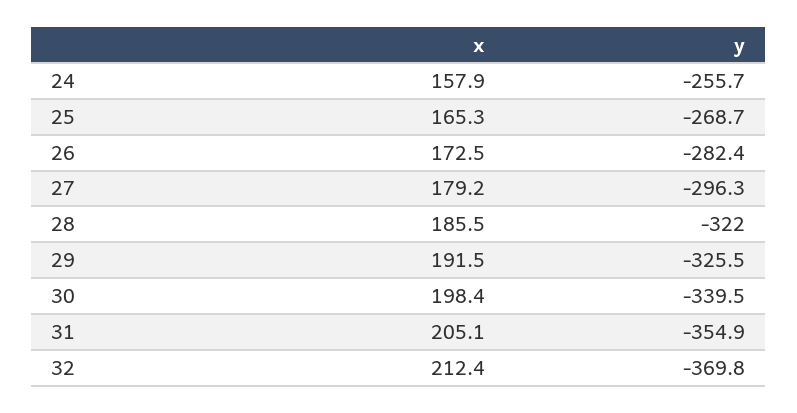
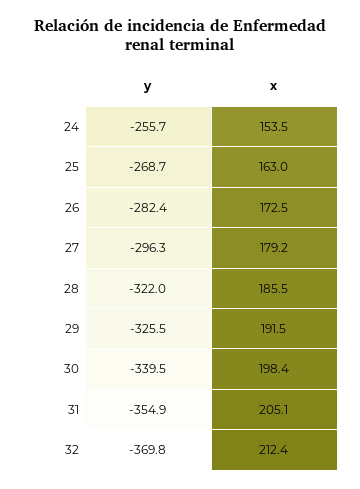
x, 24: 157.9 -> 153.5
x, 25: 165.3 -> 163

